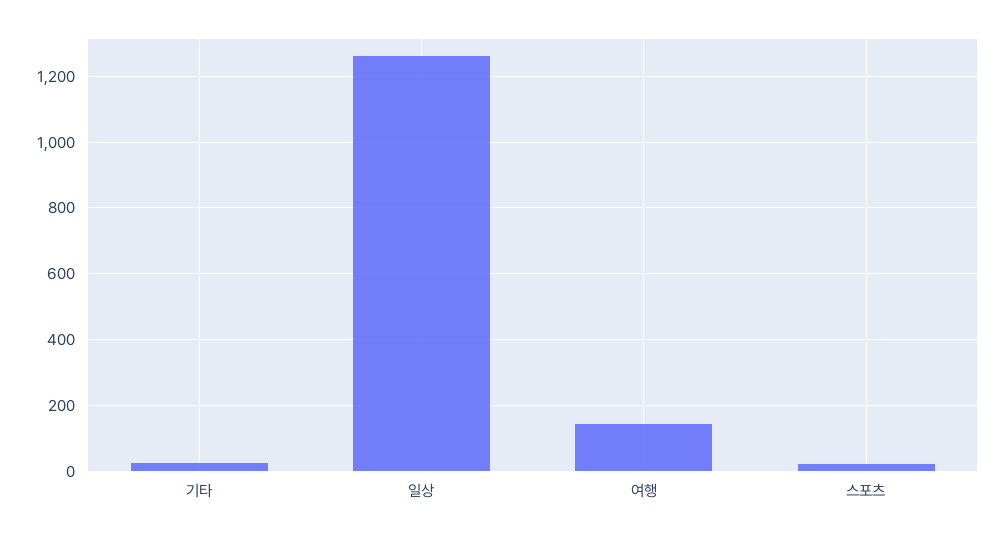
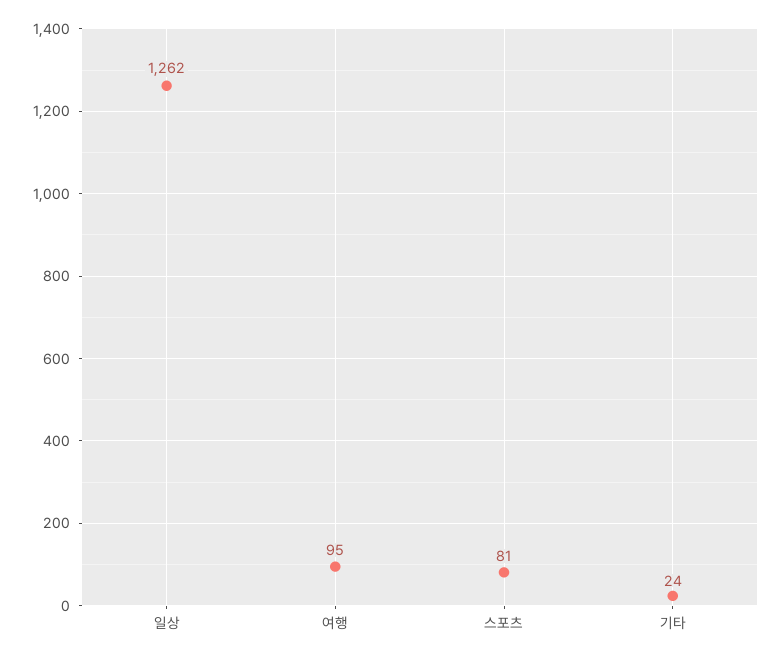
여행: 140 -> 95
스포츠: 20 -> 81

